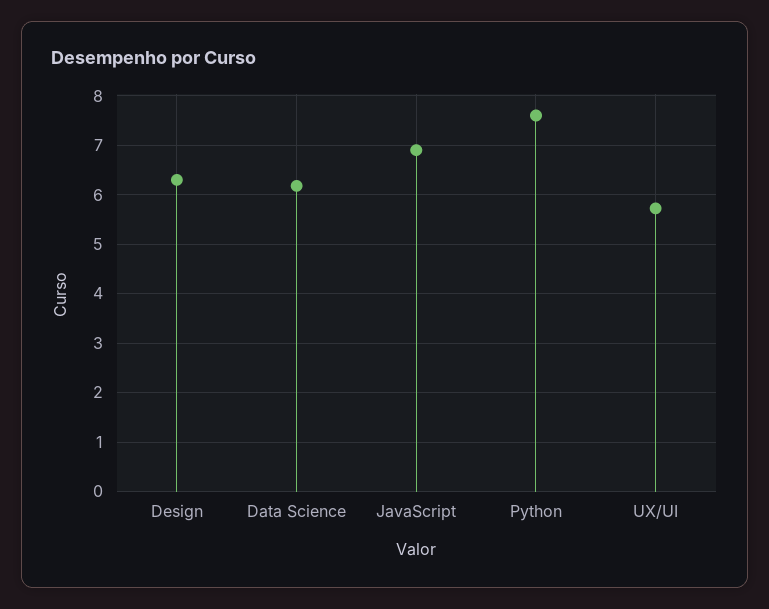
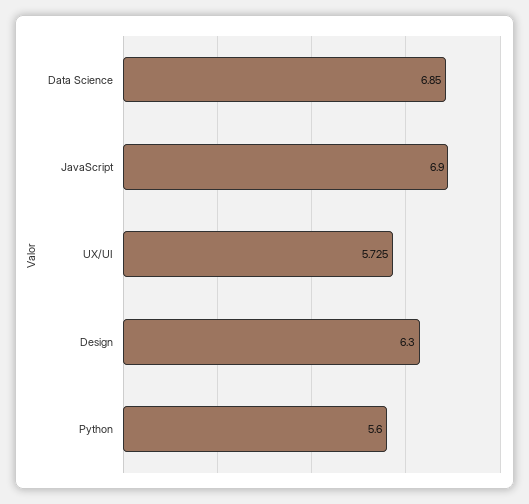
Data Science: 6.2 -> 6.85
Python: 7.6 -> 5.6

